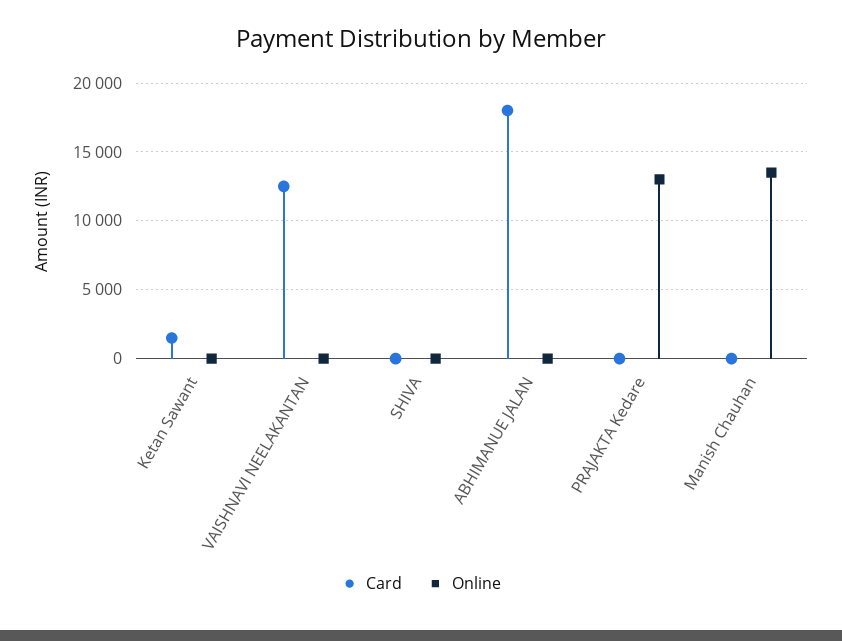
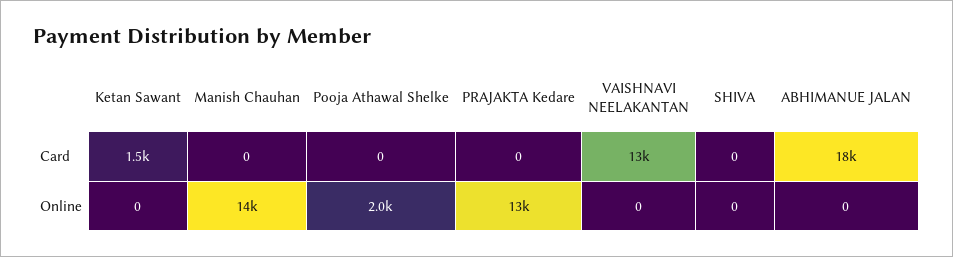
Card, Pooja Athawal Shelke: none -> 0
Online, Pooja Athawal Shelke: none -> 2000

